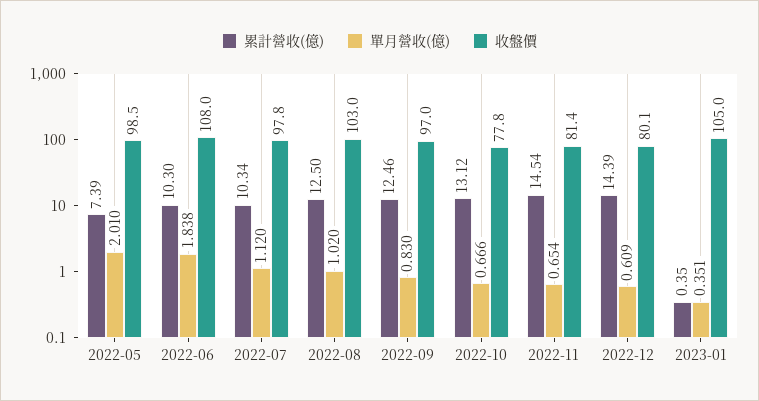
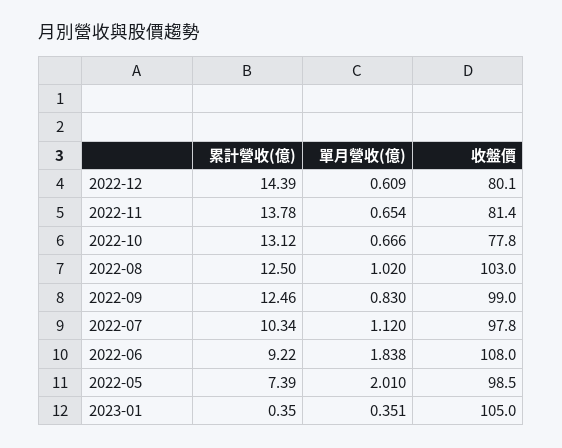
累計營收(億), 2022-06: 10.3 -> 9.22
收盤價, 2022-09: 97 -> 99
累計營收(億), 2022-11: 14.54 -> 13.78

